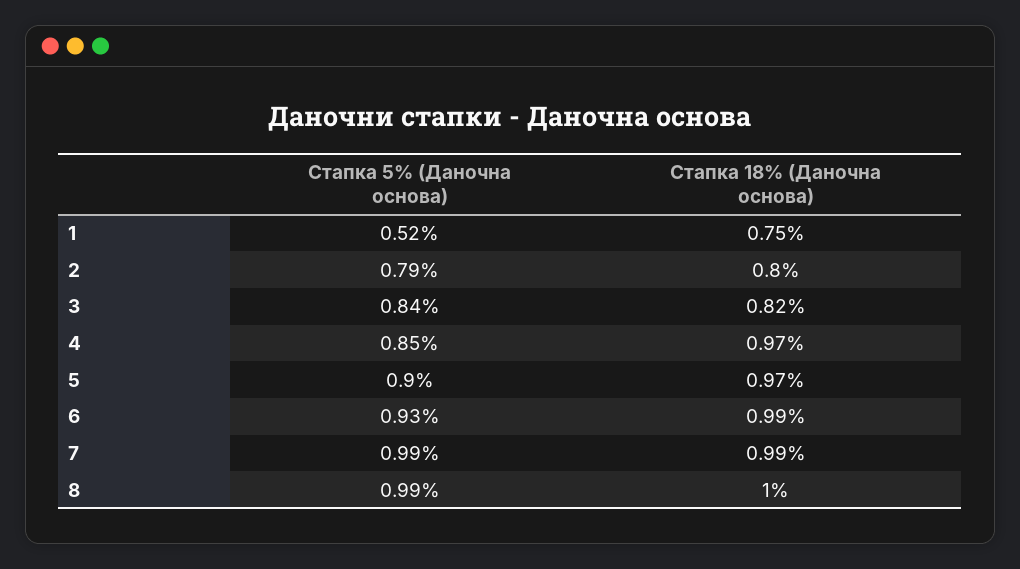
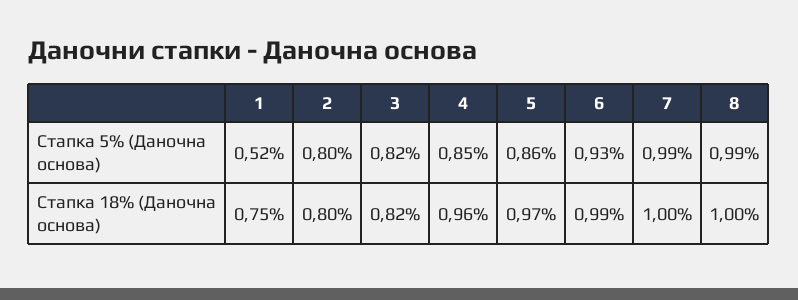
Стапка 5% (Даночна основа), 2: 0.79 -> 0.8
Стапка 5% (Даночна основа), 3: 0.84 -> 0.82
Стапка 18% (Даночна основа), 4: 0.97 -> 0.96
Стапка 5% (Даночна основа), 5: 0.9 -> 0.86
Стапка 18% (Даночна основа), 7: 0.99 -> 1

